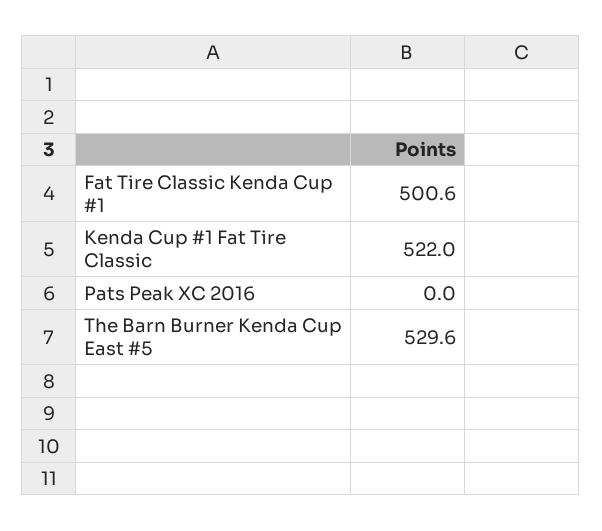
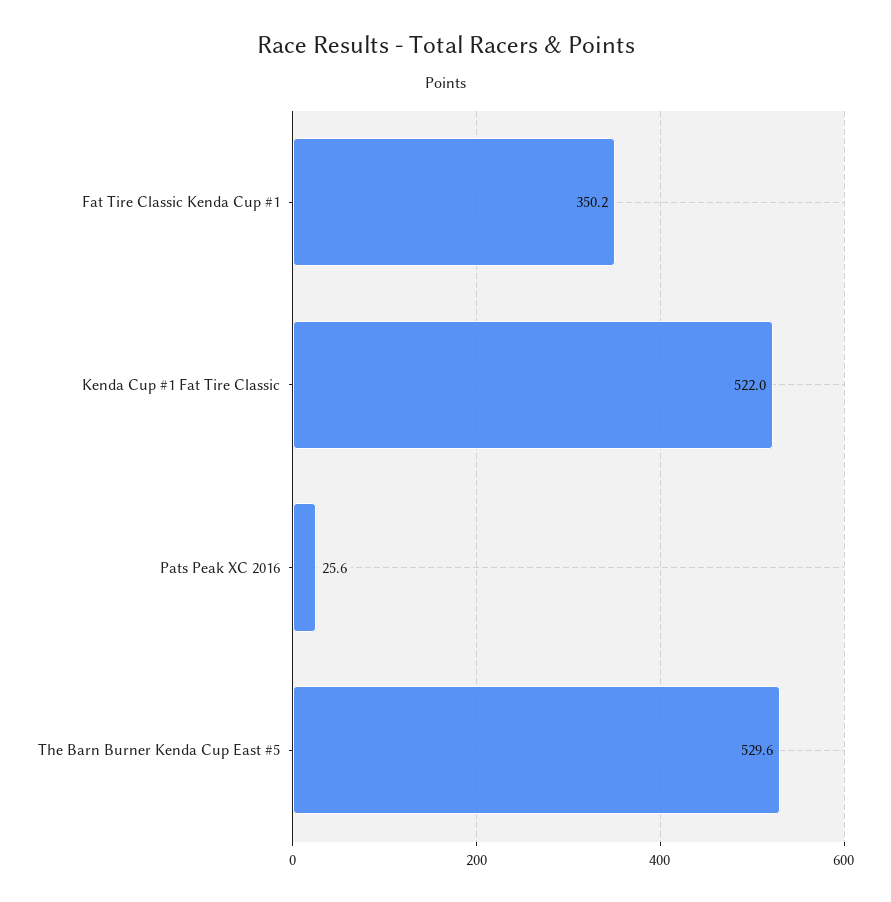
Fat Tire Classic Kenda Cup #1: 500.6 -> 350.2
Pats Peak XC 2016: 0 -> 25.6

